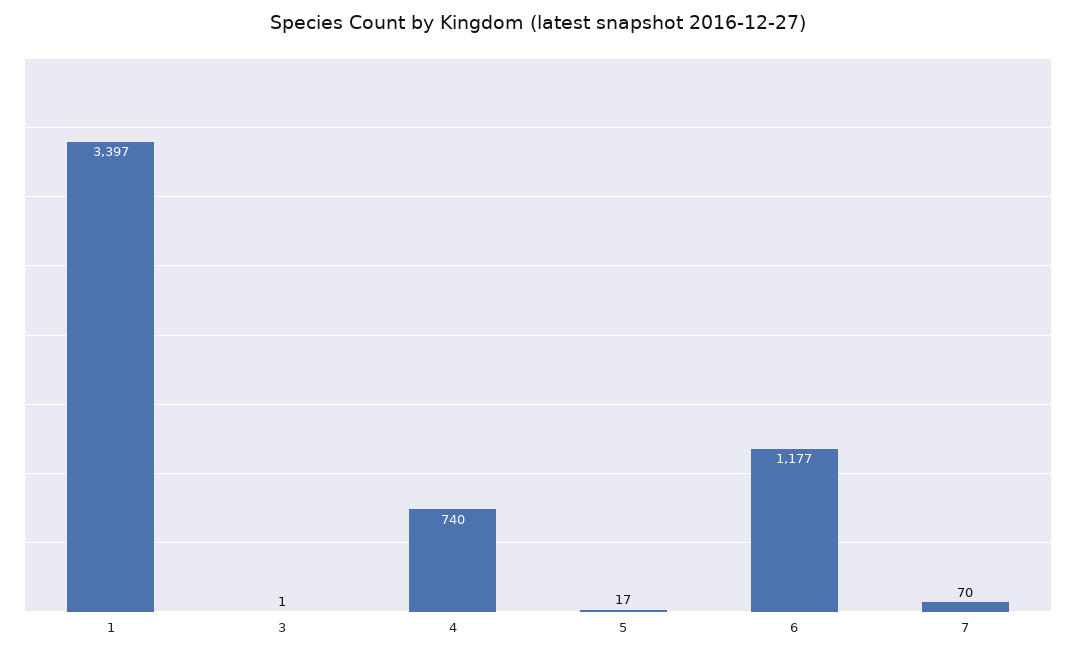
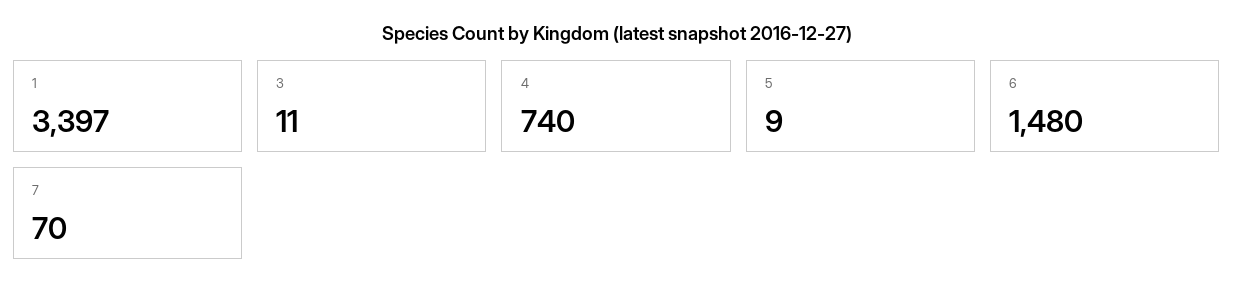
3: 1 -> 11
5: 17 -> 9
6: 1177 -> 1480

